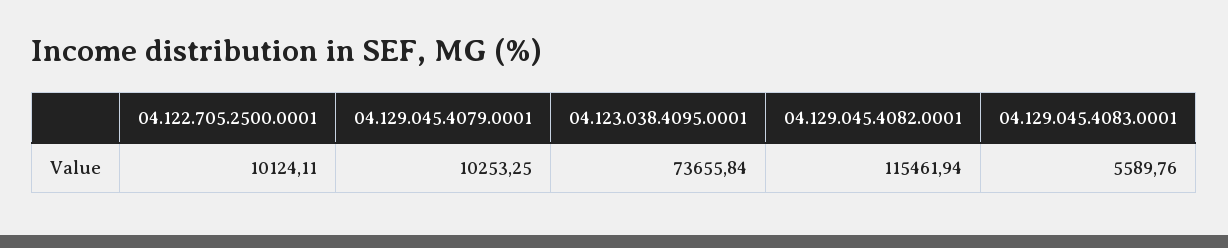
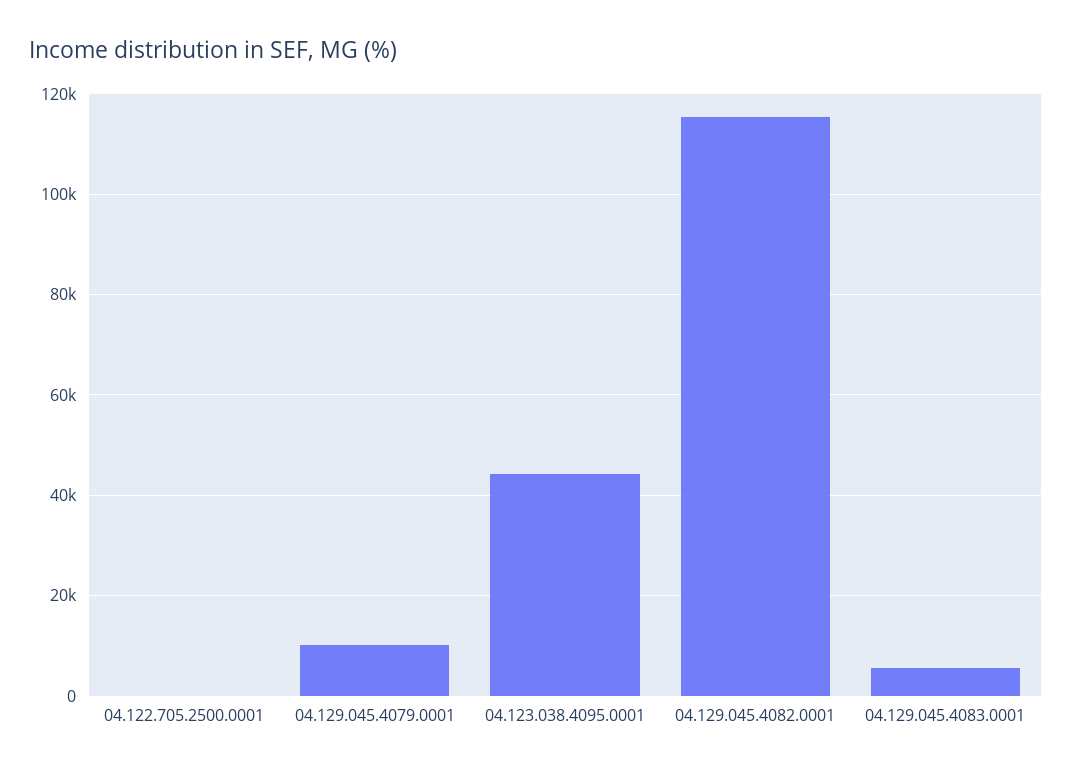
04.122.705.2500.0001: 10124.11 -> 0
04.123.038.4095.0001: 73655.84 -> 44000

